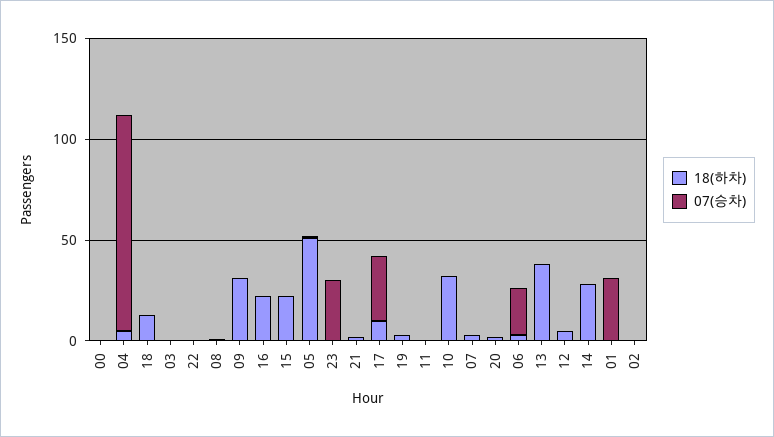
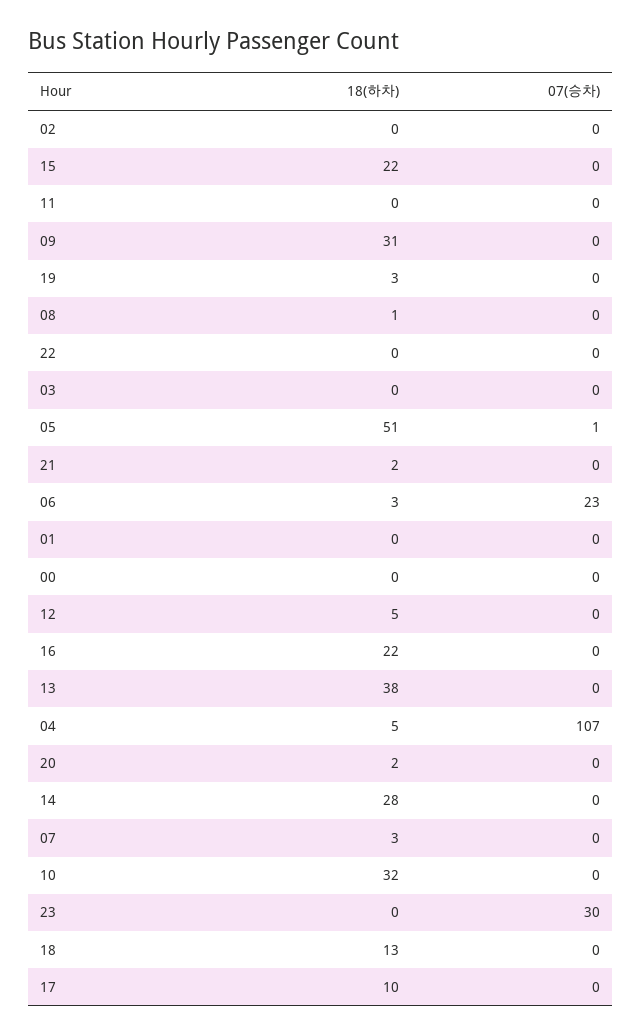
07(승차), 17: 30 -> 0
07(승차), 01: 30 -> 0

